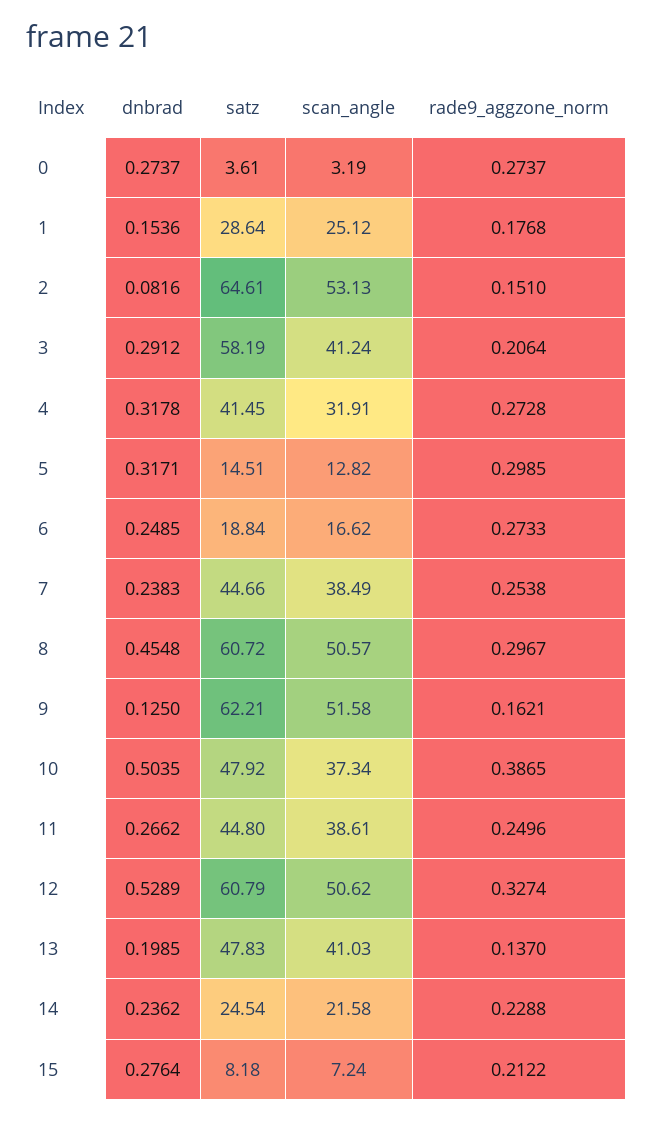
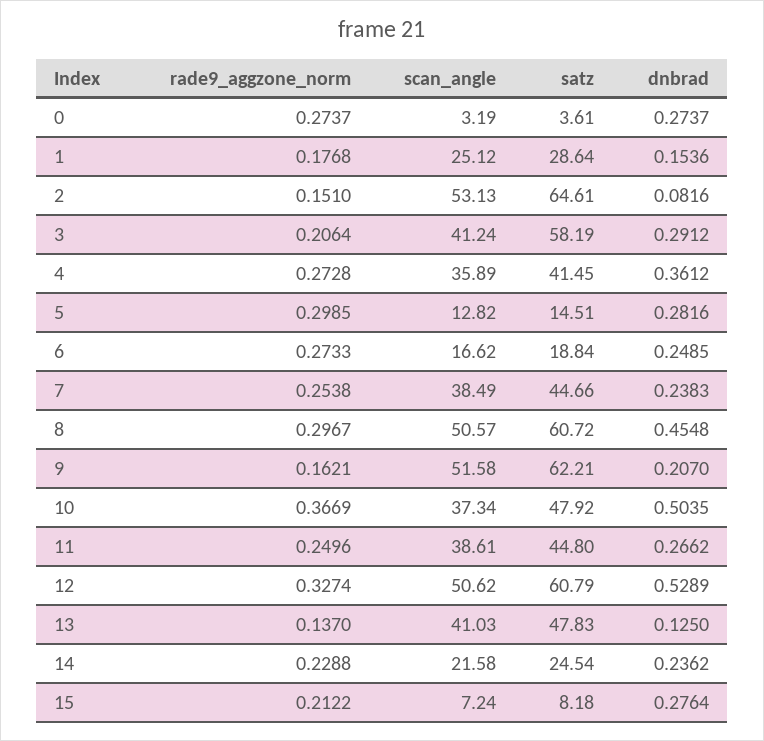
dnbrad, 4: 0.3178 -> 0.3612
scan_angle, 4: 31.91 -> 35.89
dnbrad, 5: 0.3171 -> 0.2816
dnbrad, 9: 0.125 -> 0.207
rade9_aggzone_norm, 10: 0.3865 -> 0.3669
dnbrad, 13: 0.1985 -> 0.125

